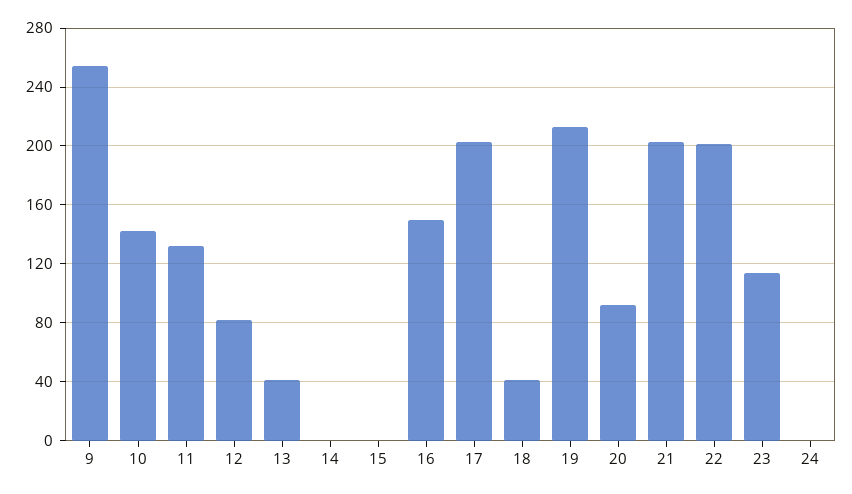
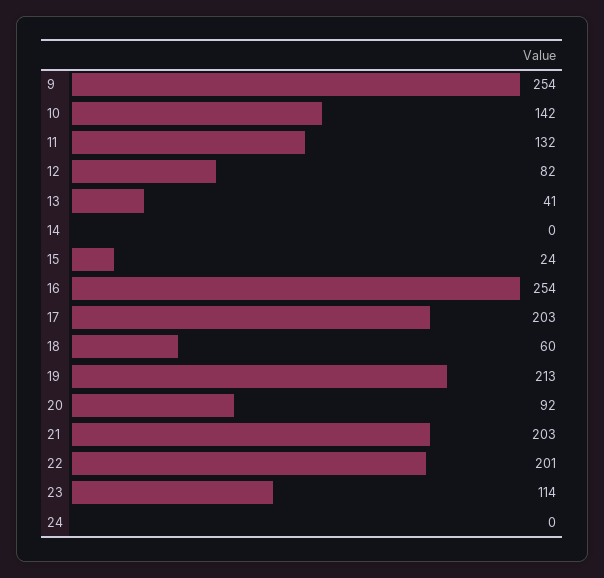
15: 0 -> 24
16: 150 -> 254
18: 40 -> 60

